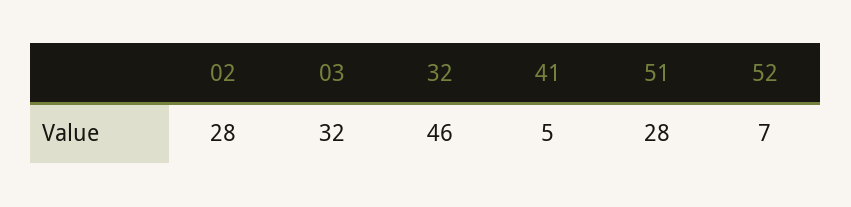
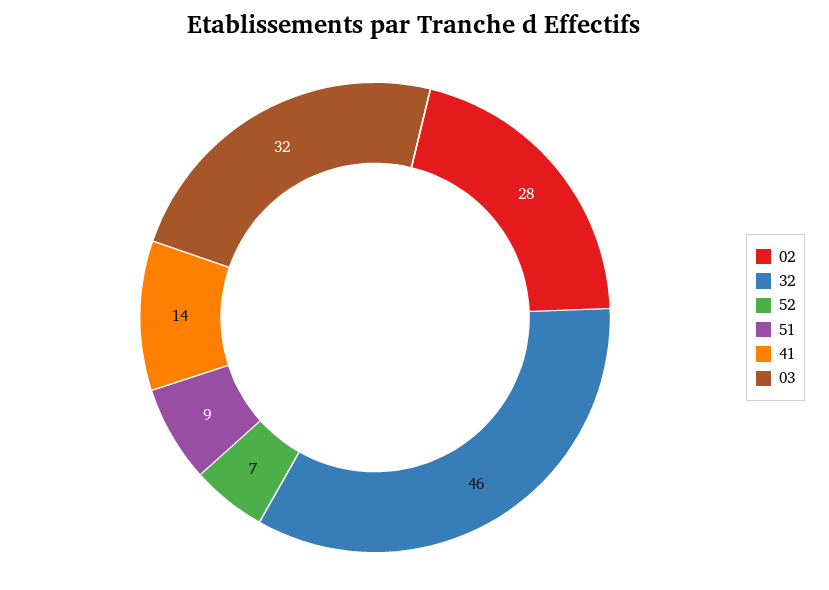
41: 5 -> 14
51: 28 -> 9

